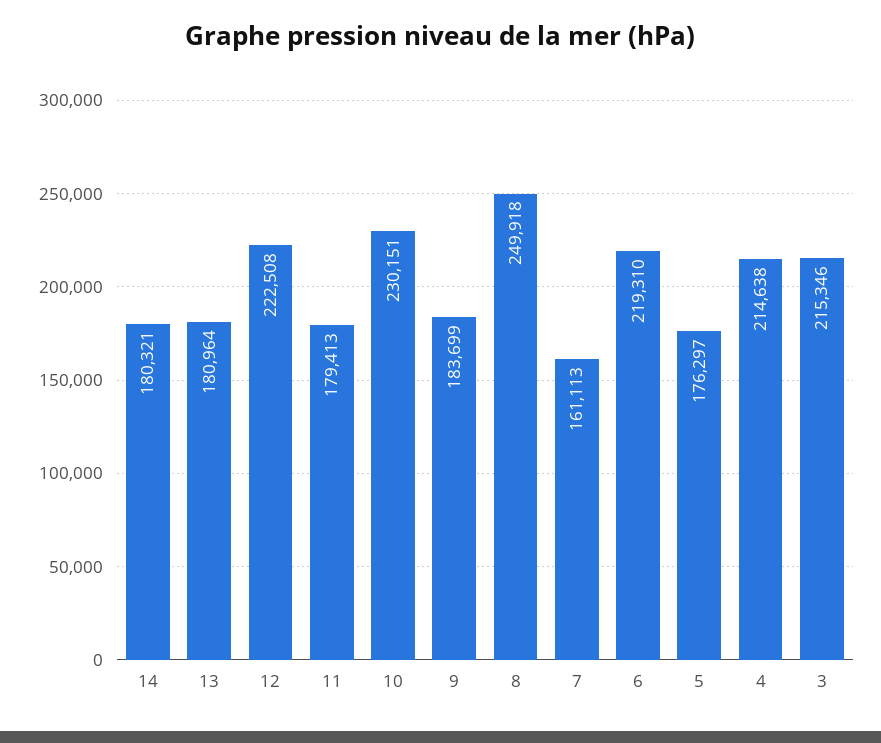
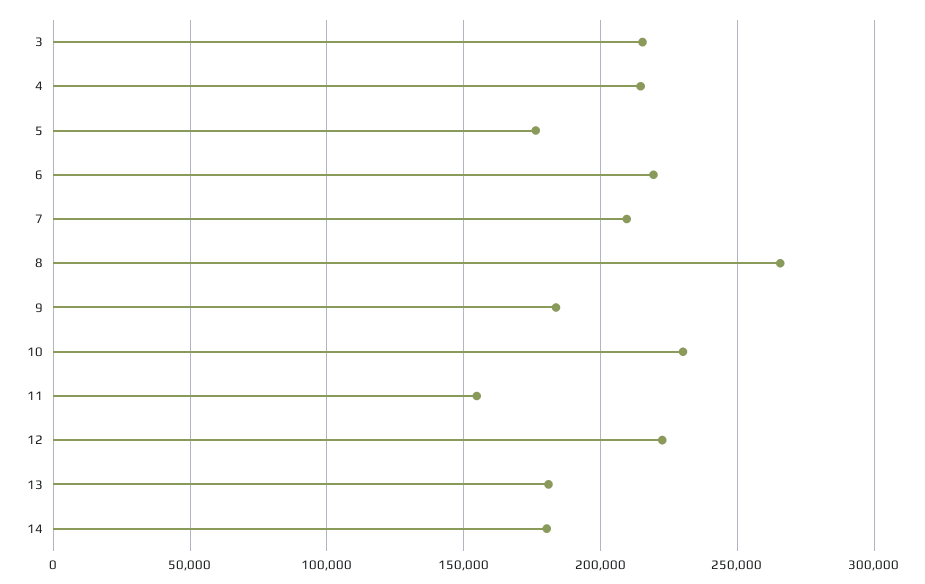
11: 179413 -> 155000
8: 249918 -> 265000
7: 161113 -> 210000

